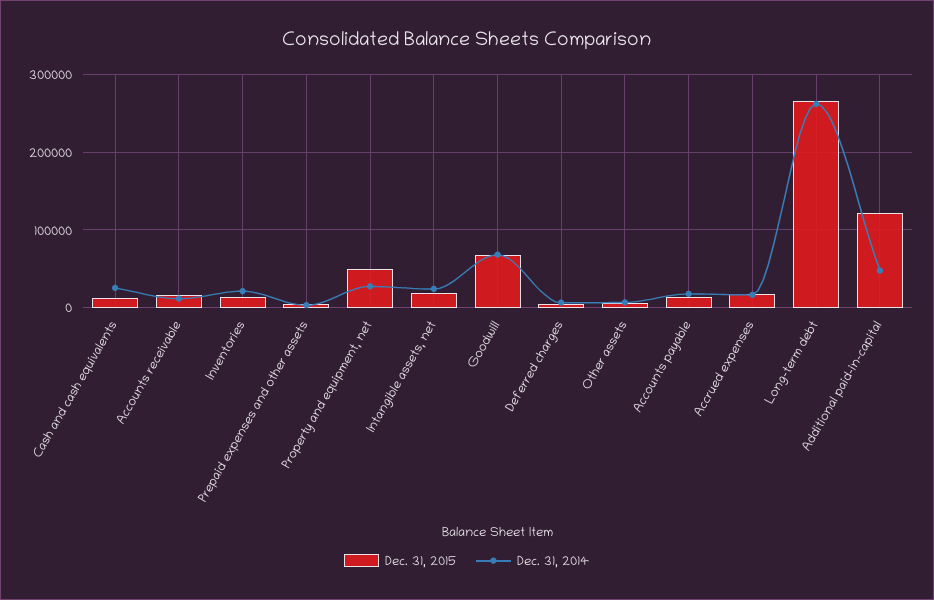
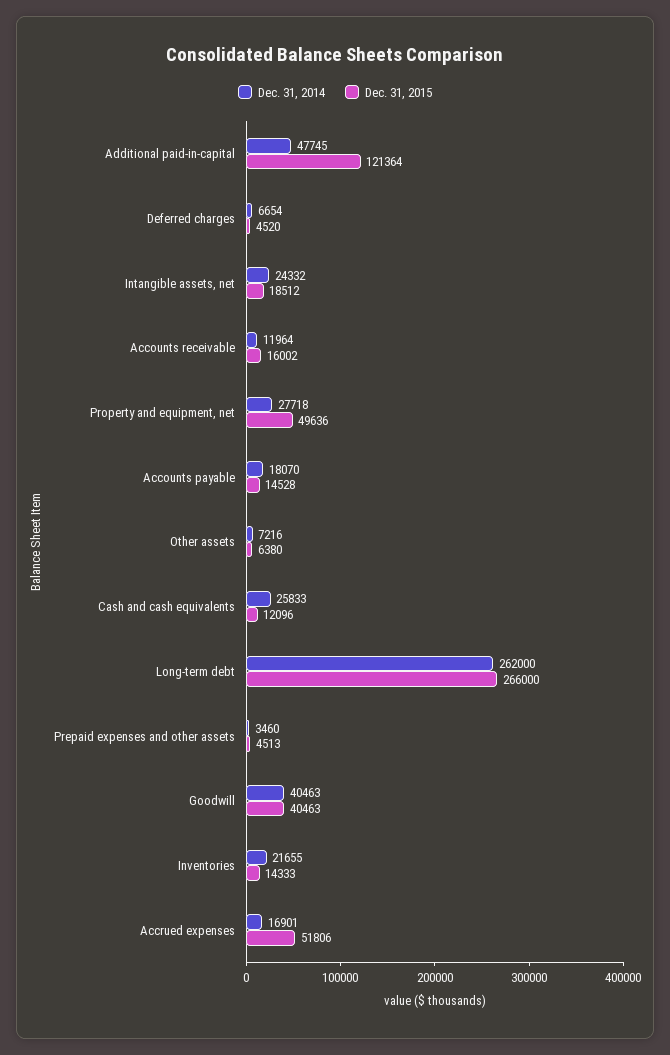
Dec. 31, 2015, Goodwill: 70000 -> 40463
Dec. 31, 2014, Goodwill: 70000 -> 40463
Dec. 31, 2015, Accrued expenses: 20000 -> 51806

